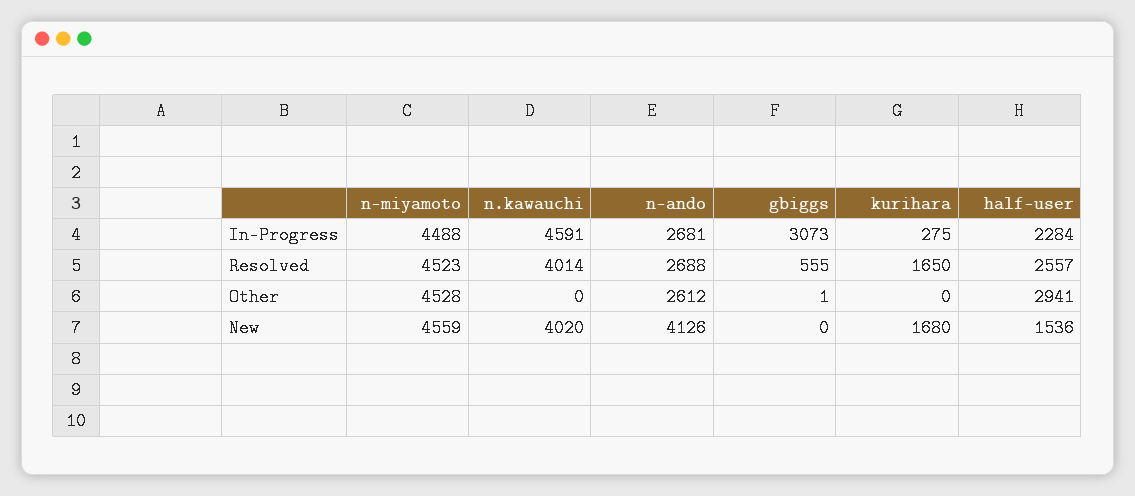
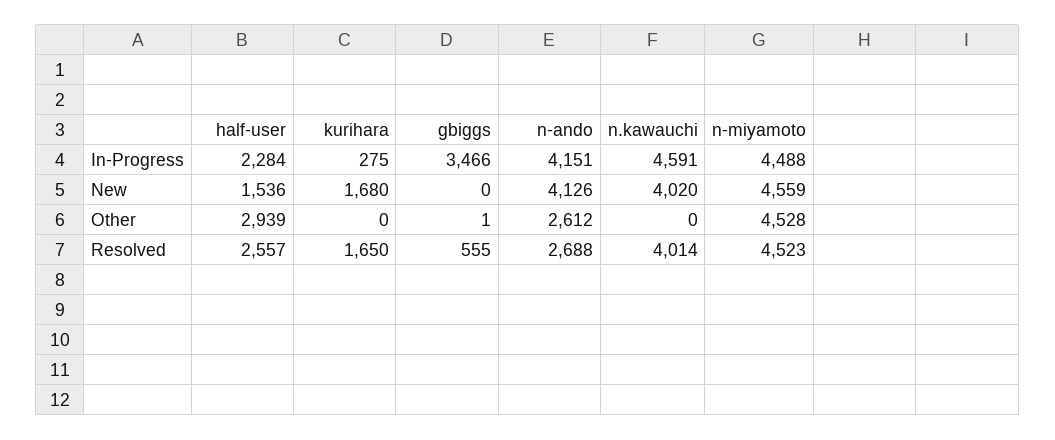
n-ando, In-Progress: 2681 -> 4151
gbiggs, In-Progress: 3073 -> 3466
half-user, Other: 2941 -> 2939

